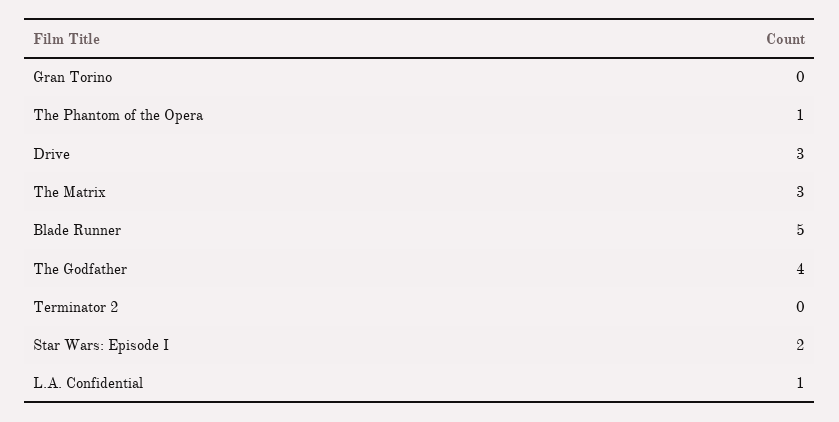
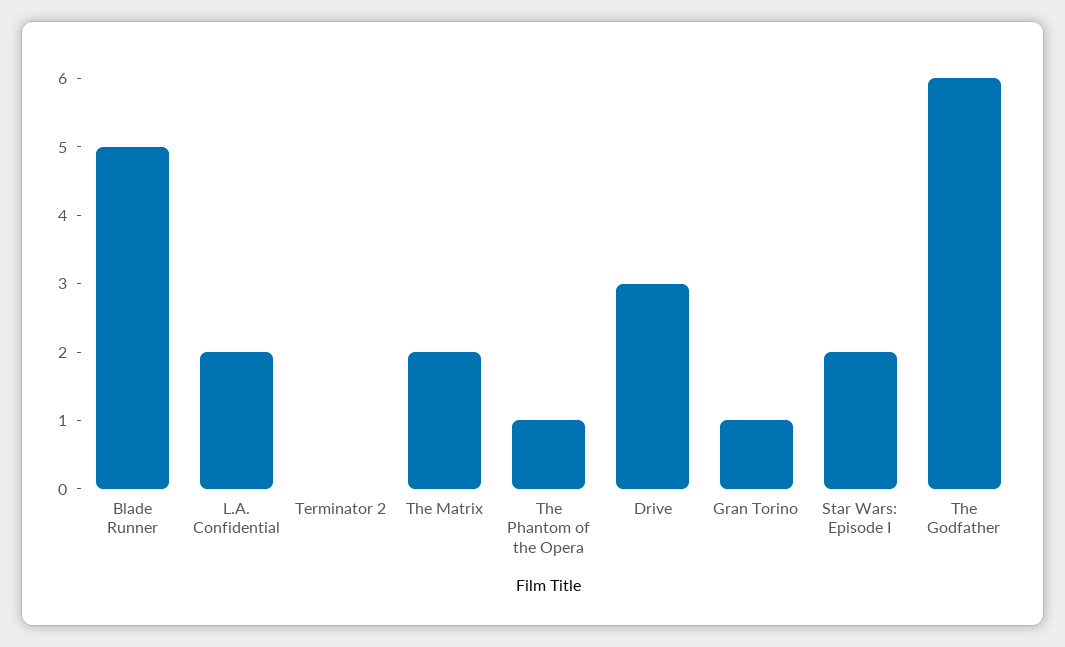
Gran Torino: 0 -> 1
The Matrix: 3 -> 2
The Godfather: 4 -> 6
L.A. Confidential: 1 -> 2

